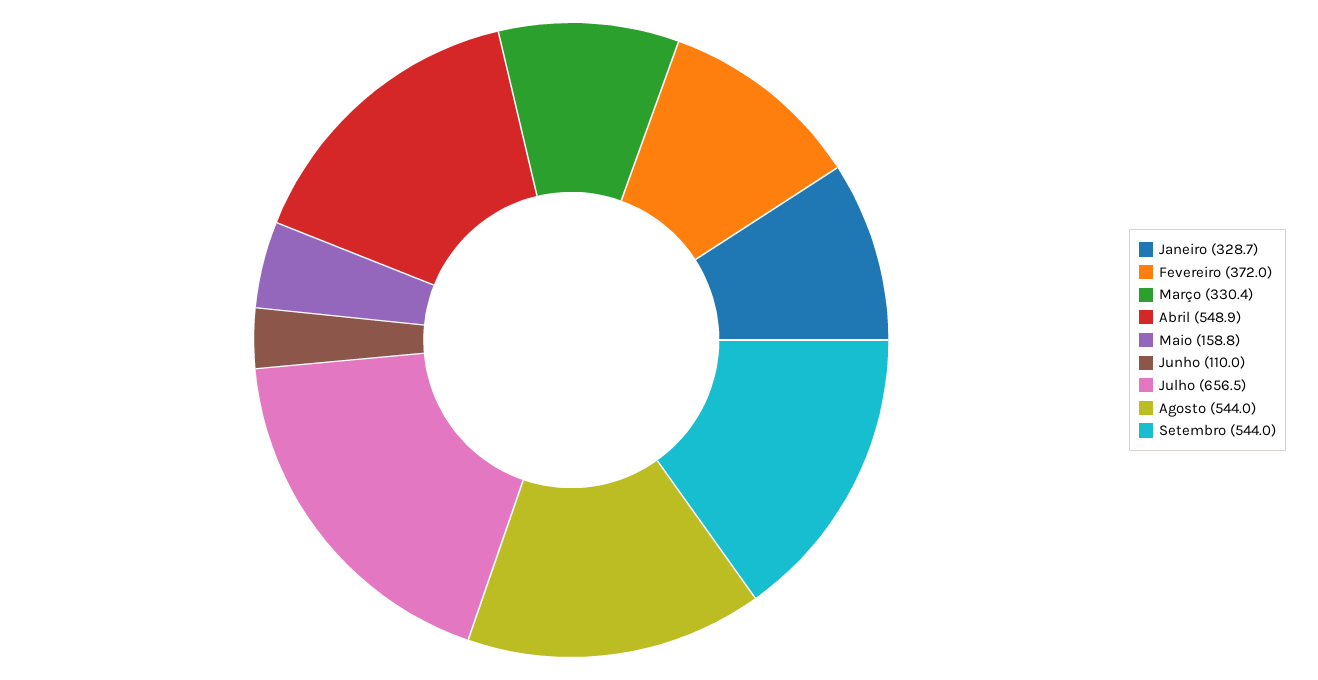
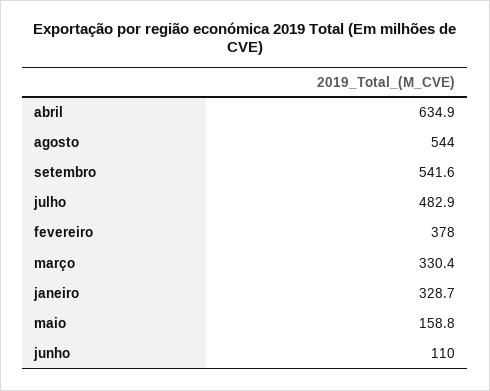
Fevereiro: 372 -> 378
Abril: 548.9 -> 634.9
Julho: 656.5 -> 482.9
Setembro: 544 -> 541.6

